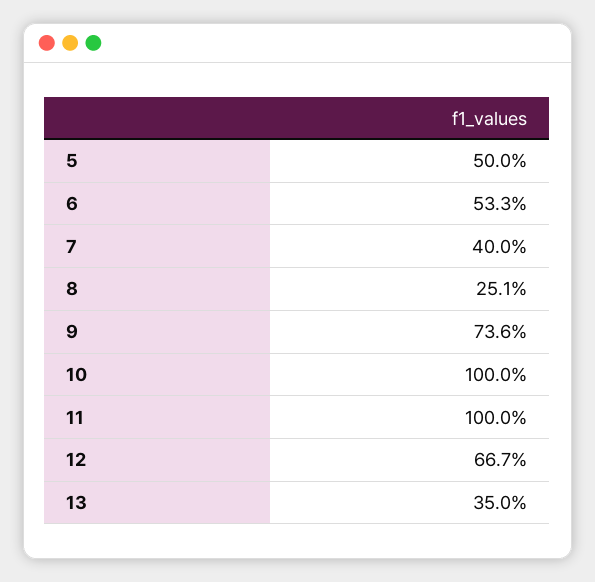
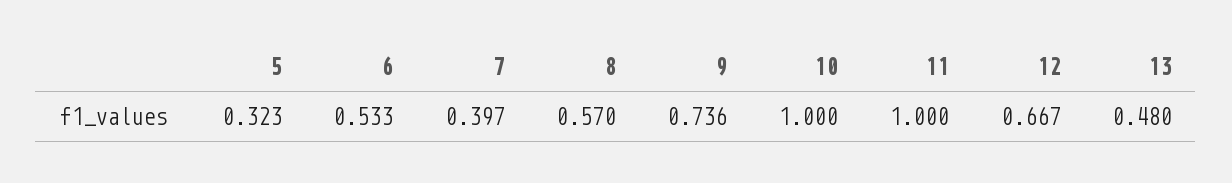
5: 0.5 -> 0.323
7: 0.4 -> 0.397
8: 0.251 -> 0.57
13: 0.35 -> 0.48

